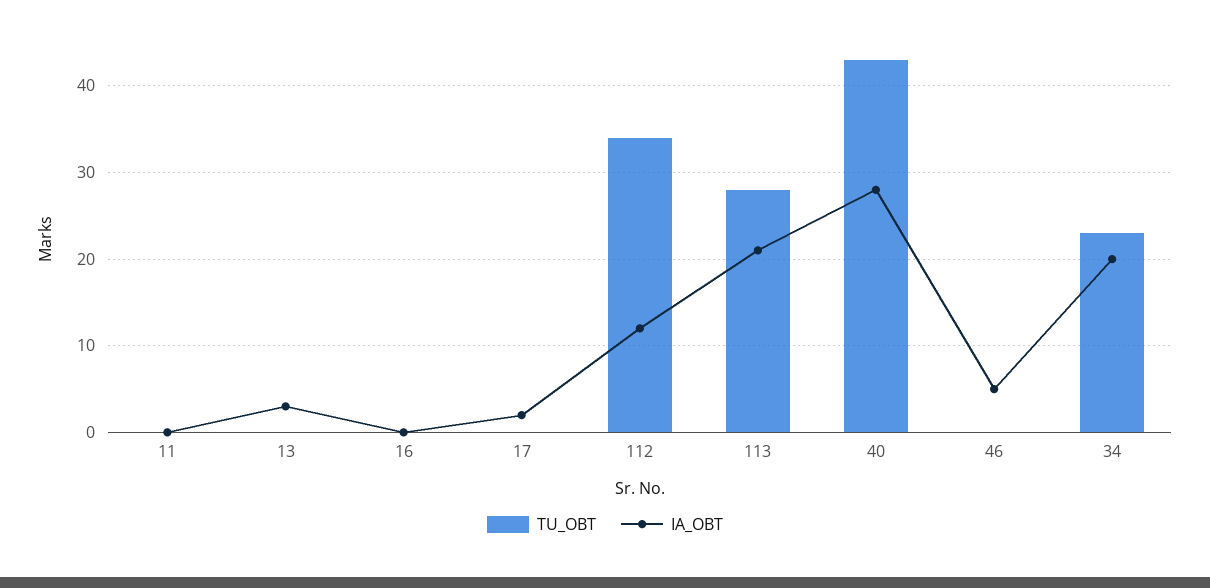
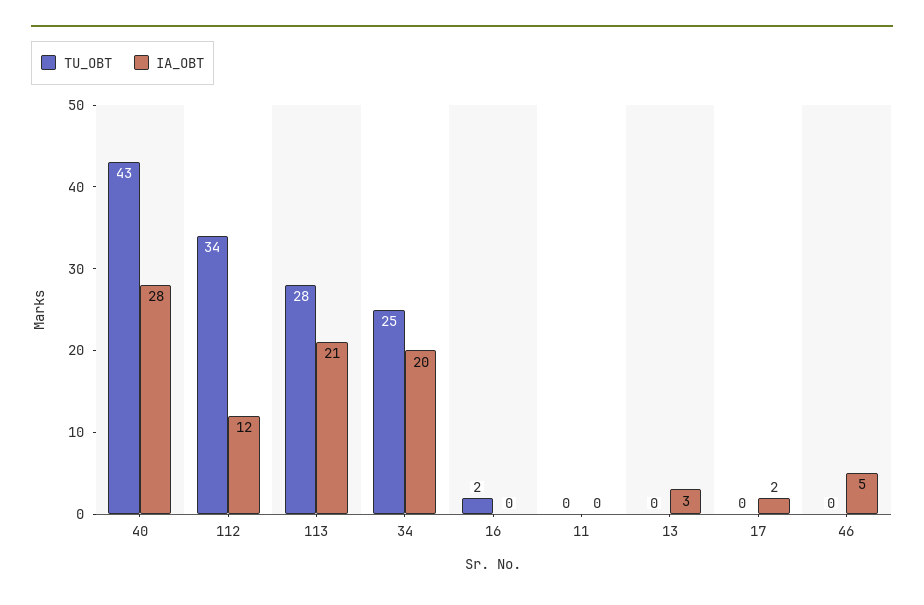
TU_OBT, 16: 0 -> 2
TU_OBT, 34: 23 -> 25

